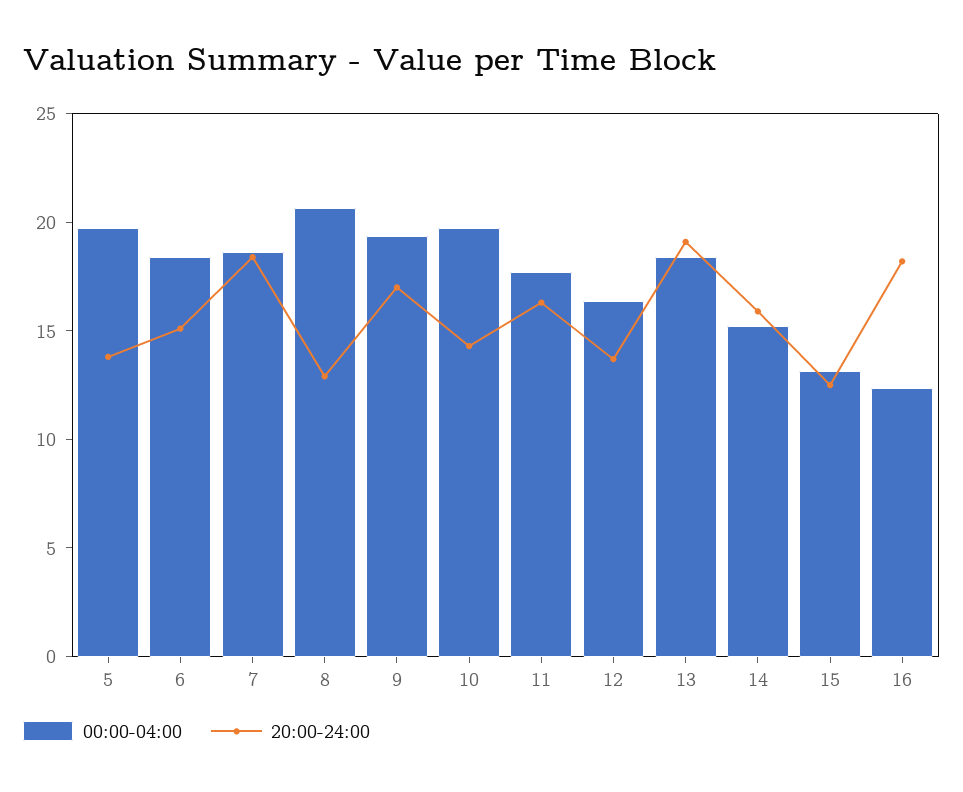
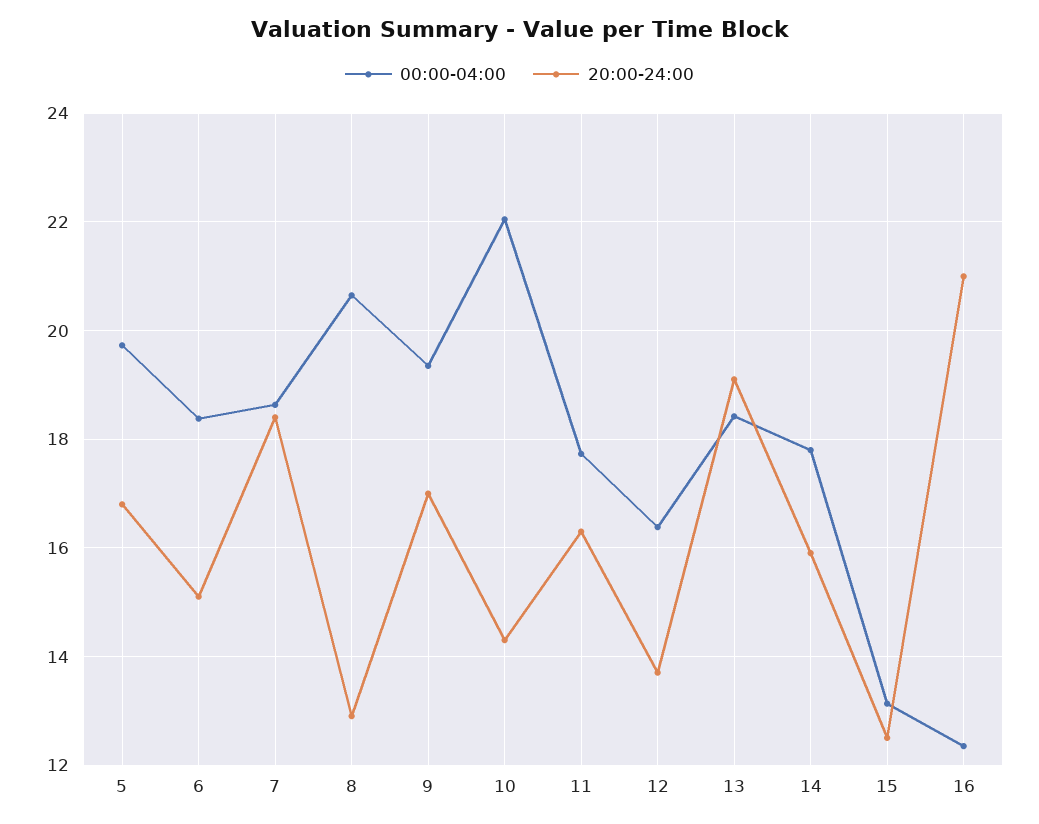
20:00-24:00, 5: 14 -> 16.8
00:00-04:00, 10: 20 -> 22
00:00-04:00, 14: 15 -> 17.8
20:00-24:00, 16: 18 -> 21

